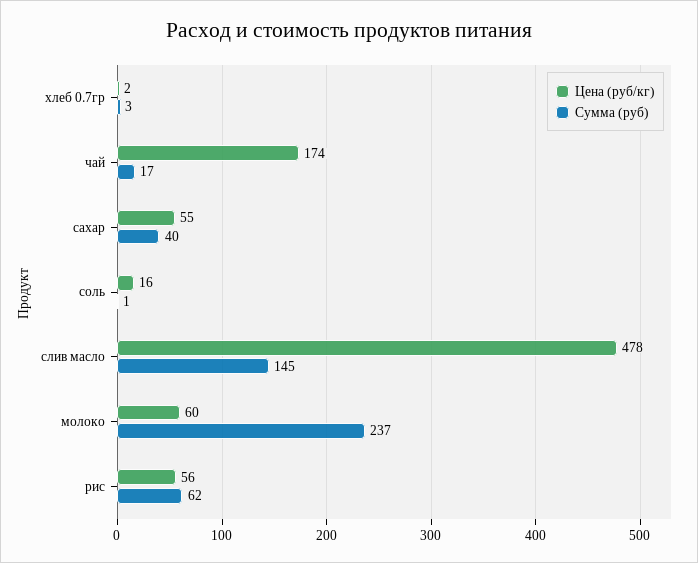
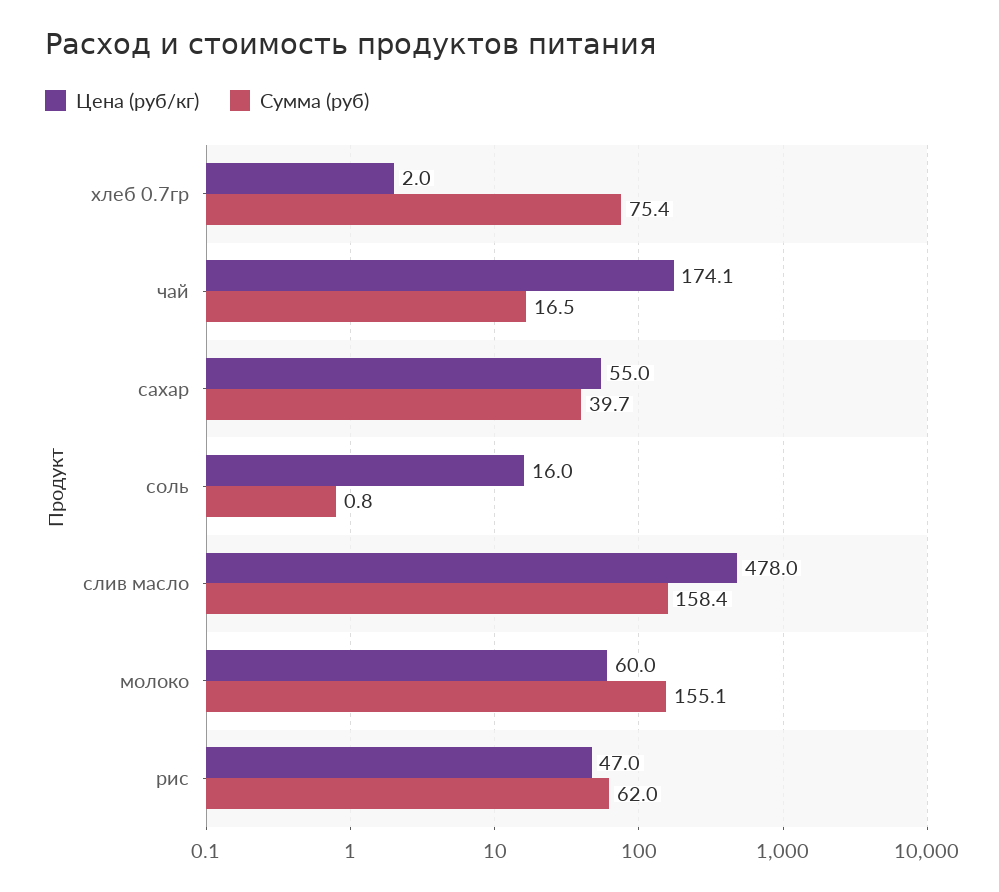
Сумма (руб), хлеб 0.7гр: 3 -> 75.4
Сумма (руб), слив масло: 145 -> 158.4
Сумма (руб), молоко: 237 -> 155.1
Цена (руб/кг), рис: 56 -> 47

